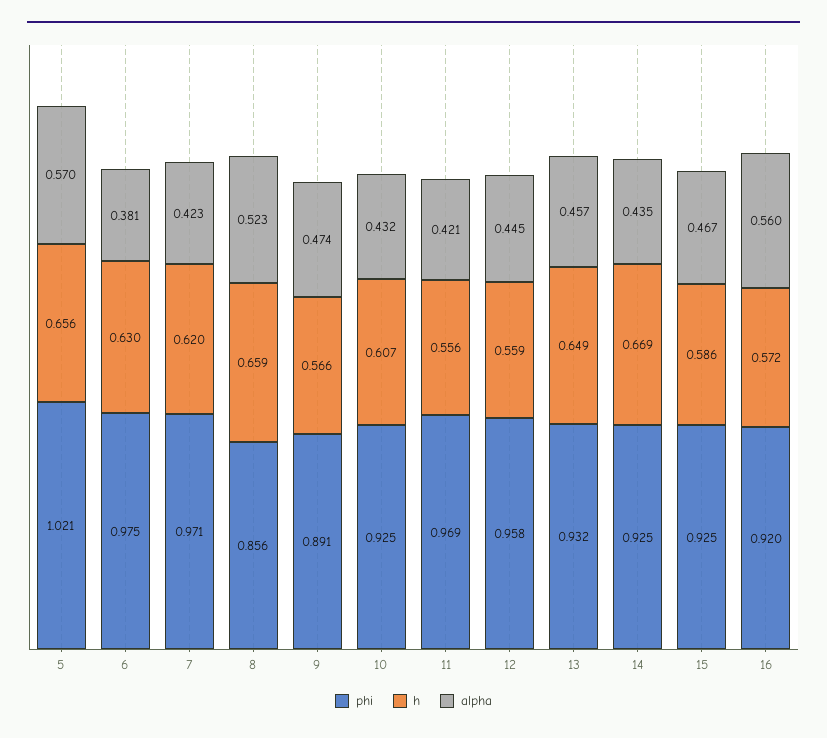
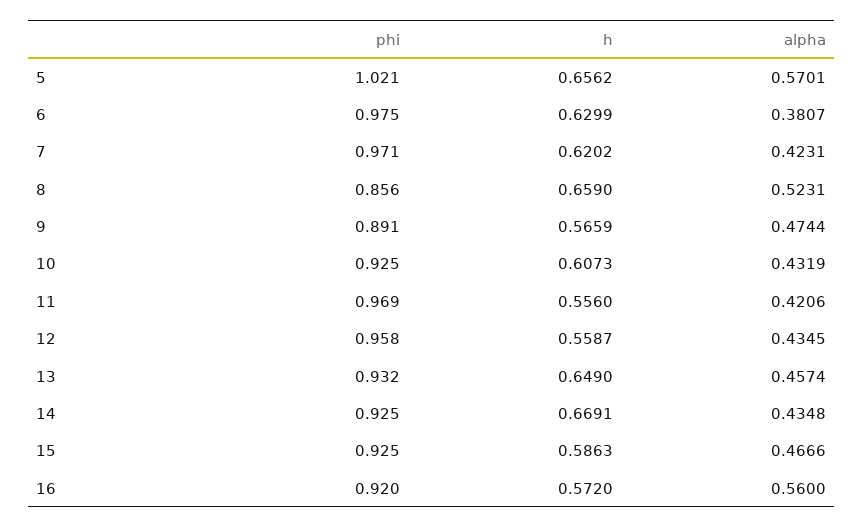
alpha, 12: 0.445 -> 0.4345

